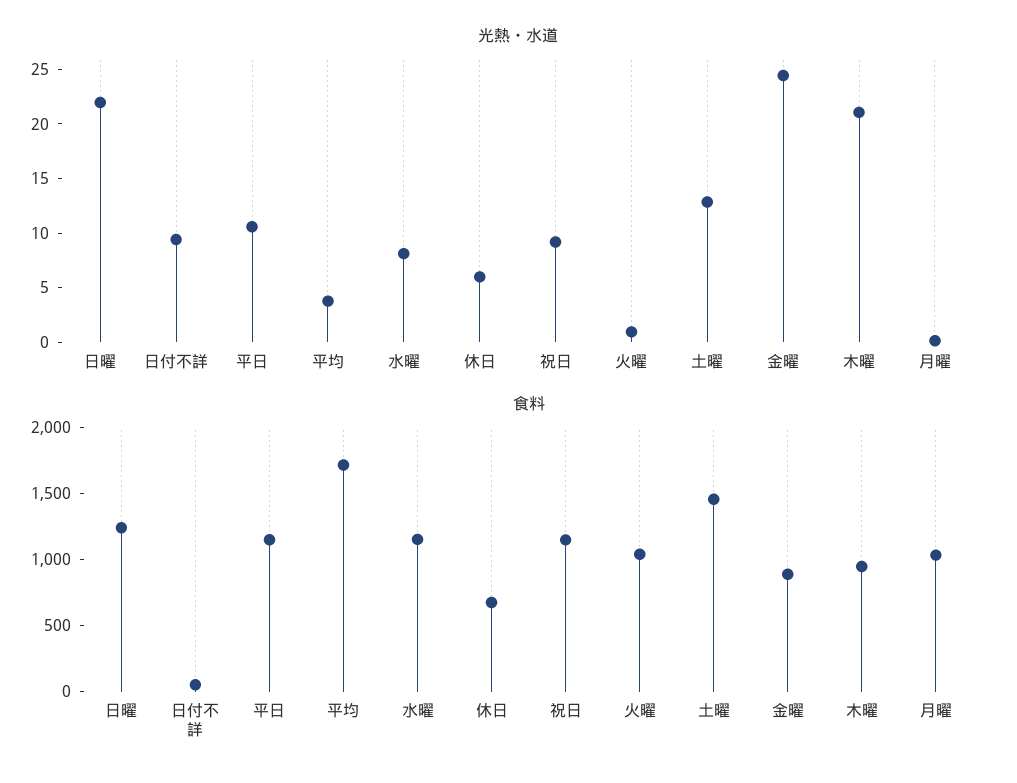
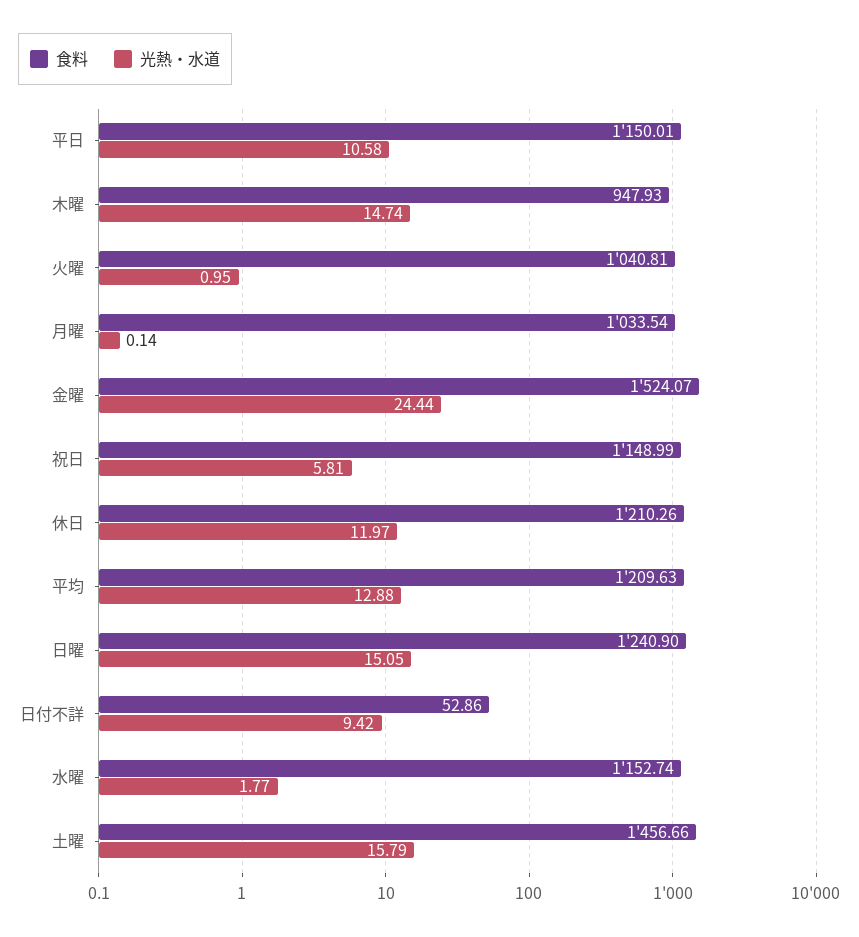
光熱・水道, 日曜: 22 -> 15.05
光熱・水道, 平均: 4 -> 12.88
光熱・水道, 水曜: 8 -> 1.77
光熱・水道, 休日: 6 -> 11.97
光熱・水道, 祝日: 9 -> 5.81
光熱・水道, 土曜: 13 -> 15.79
光熱・水道, 木曜: 21 -> 14.74
食料, 平均: 1700 -> 1209.63
食料, 休日: 700 -> 1210.26
食料, 金曜: 900 -> 1524.07

